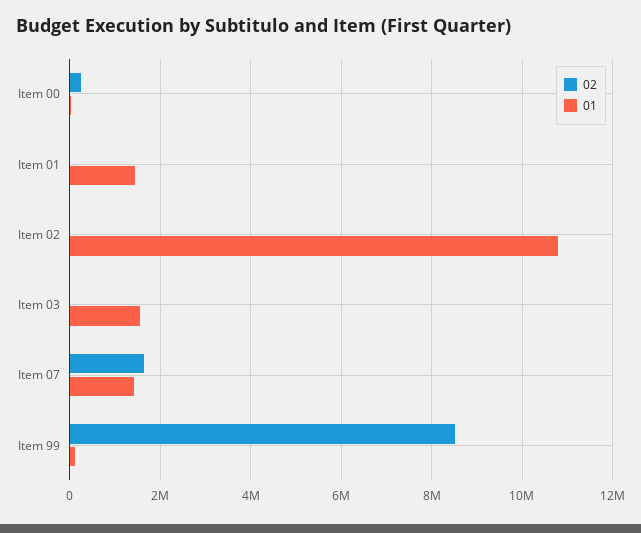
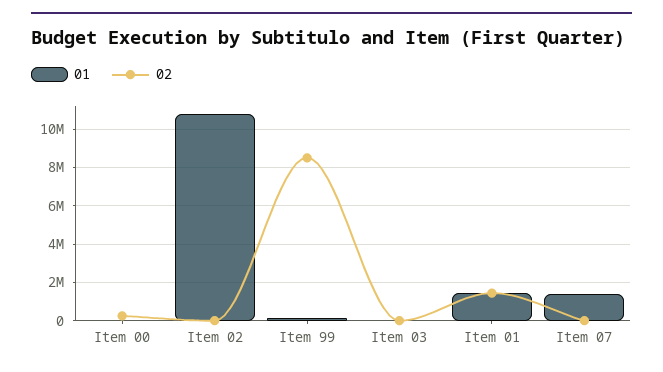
02, Item 01: 0 -> 1500000
01, Item 03: 1600000 -> 0
02, Item 07: 1600000 -> 0

